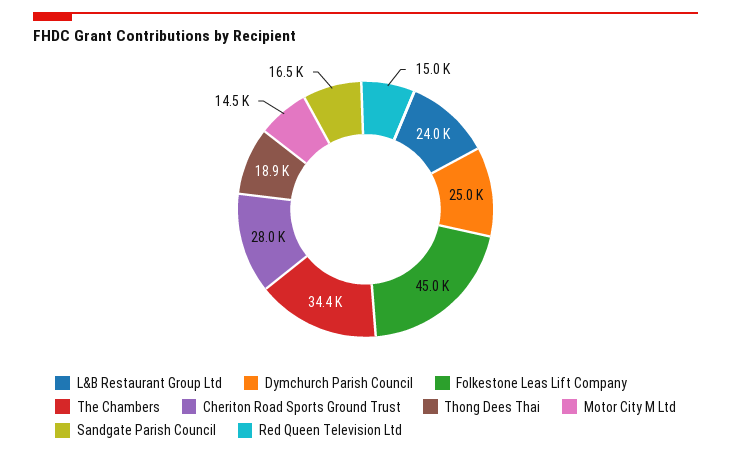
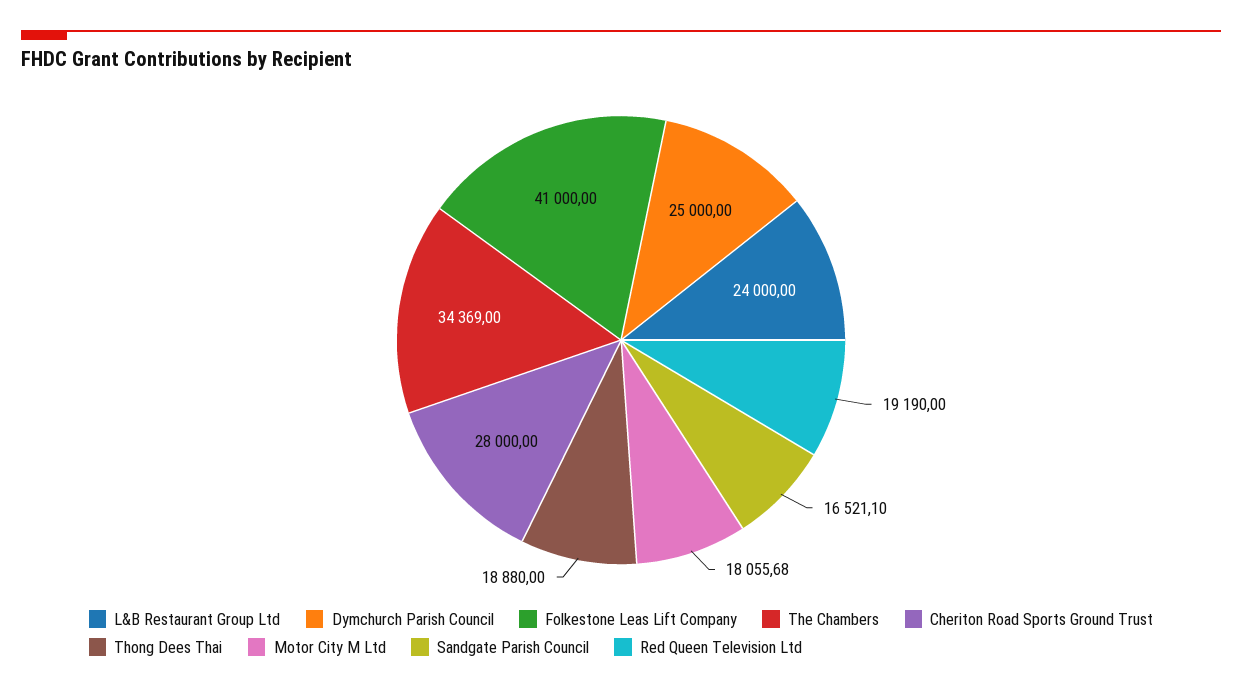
Folkestone Leas Lift Company: 45000 -> 41000
Motor City M Ltd: 14500 -> 18055.68
Red Queen Television Ltd: 15000 -> 19190

